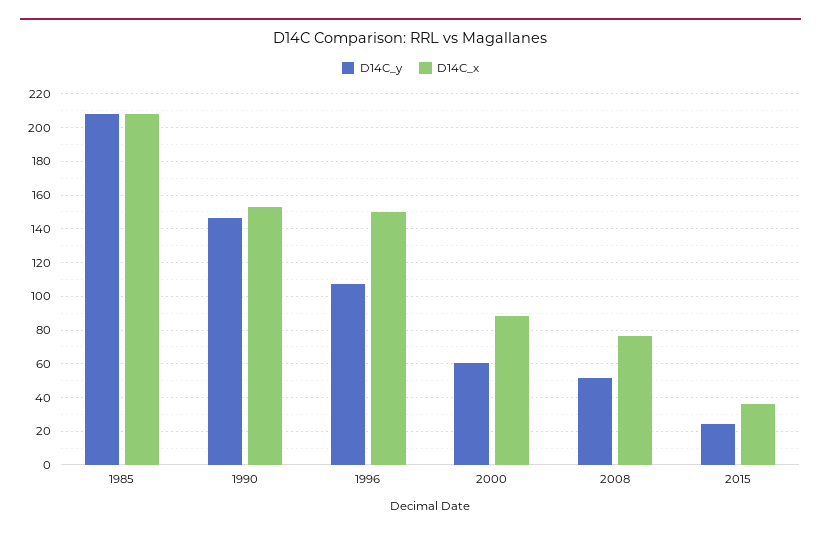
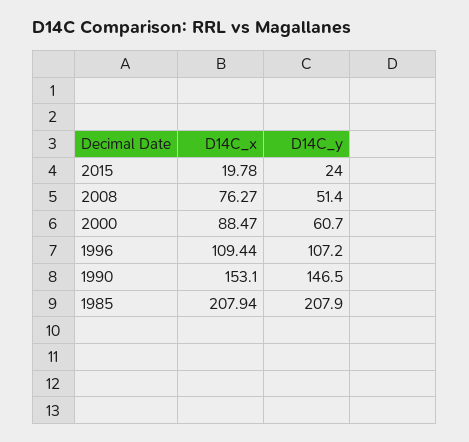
D14C_x, 1996: 150 -> 109.44
D14C_x, 2015: 35 -> 19.78

